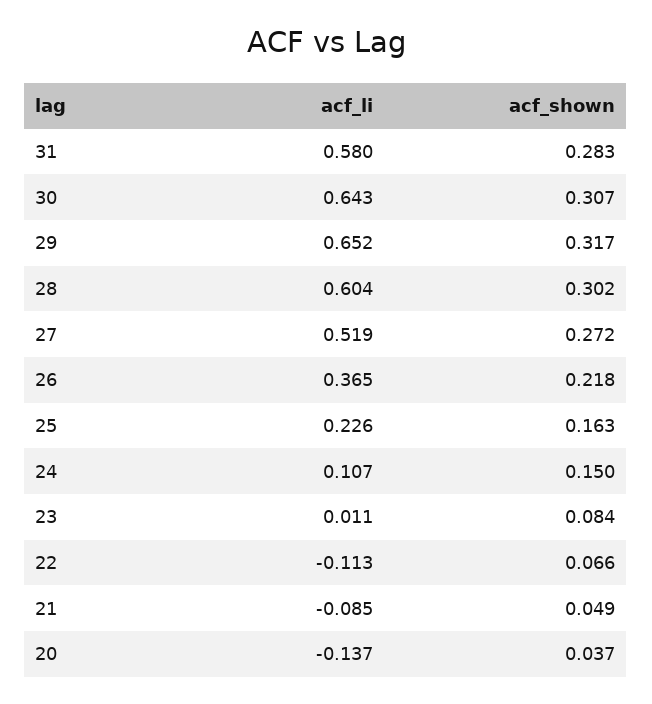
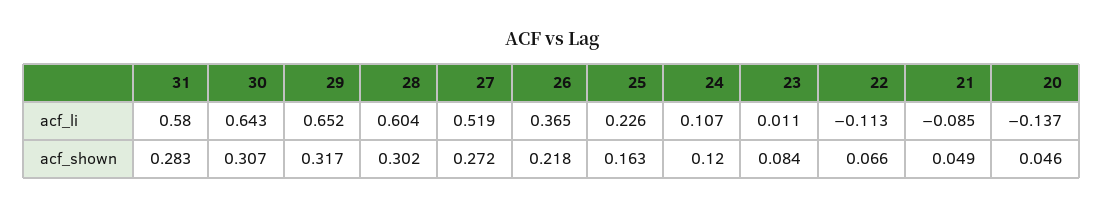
acf_shown, 24: 0.15 -> 0.12
acf_shown, 20: 0.037 -> 0.046

